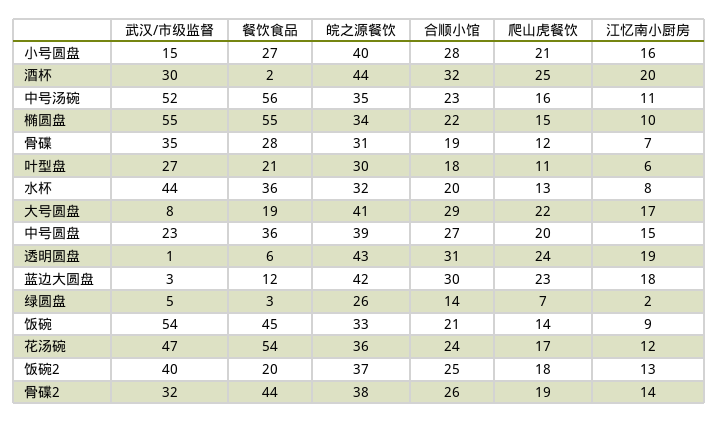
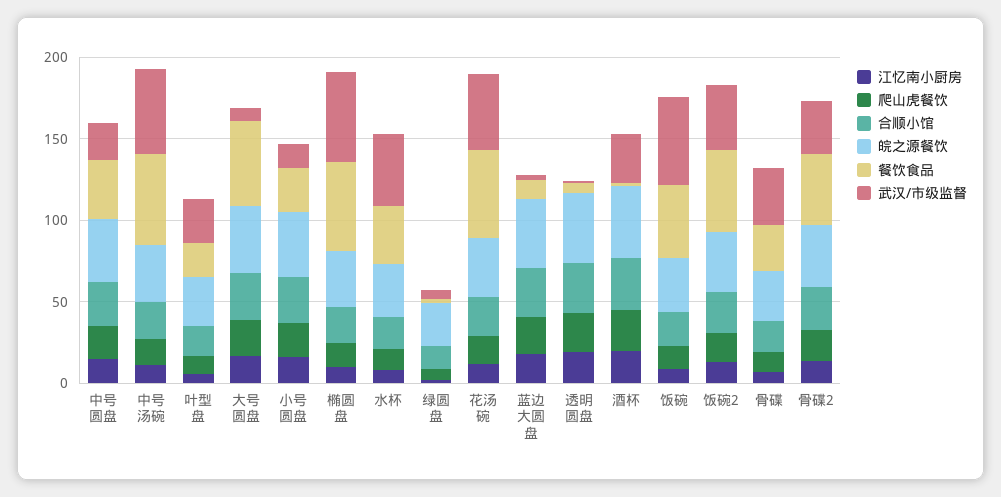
餐饮食品, 大号圆盘: 19 -> 50
餐饮食品, 饭碗2: 20 -> 50

